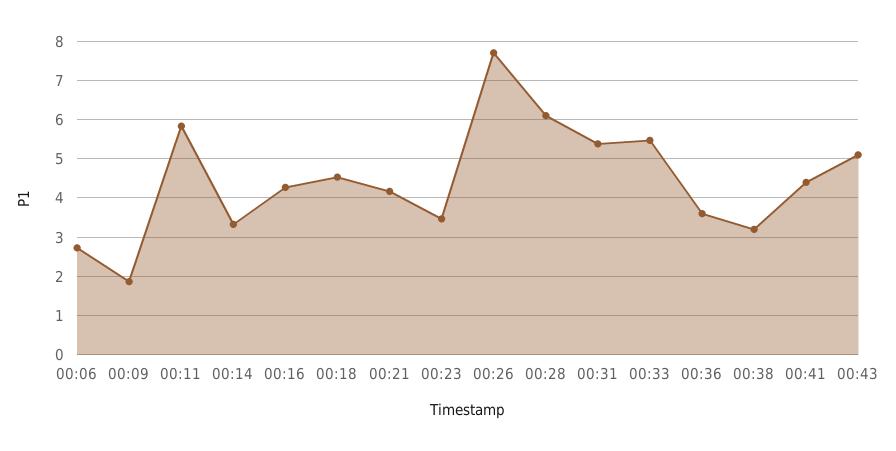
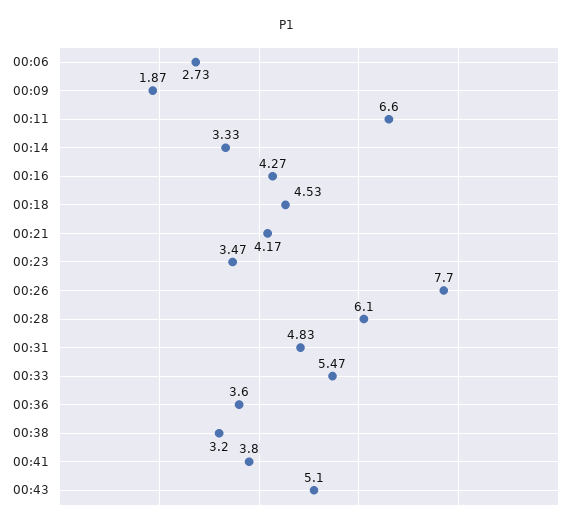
00:11: 5.8 -> 6.6
00:31: 5.4 -> 4.83
00:41: 4.4 -> 3.8

